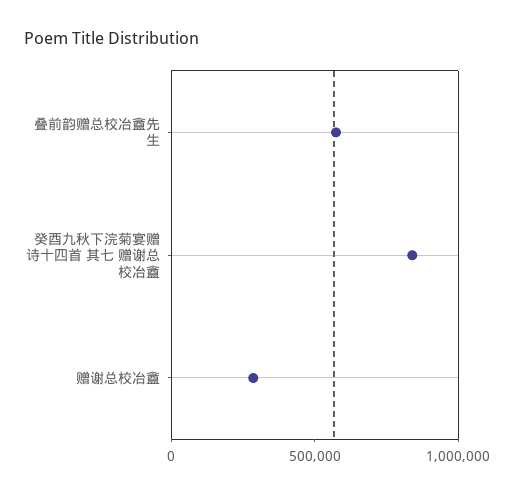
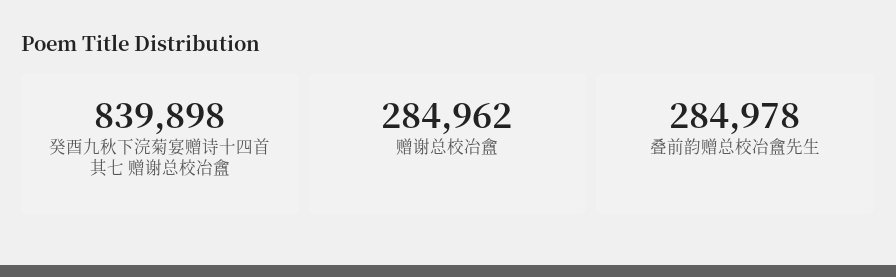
叠前韵赠总校冶盦先生: 600000 -> 284978

